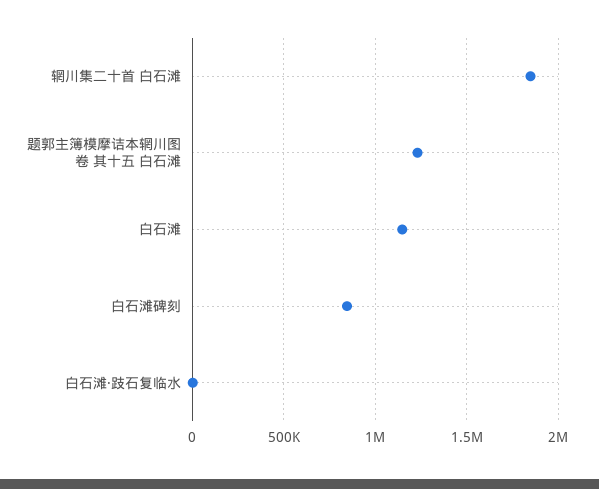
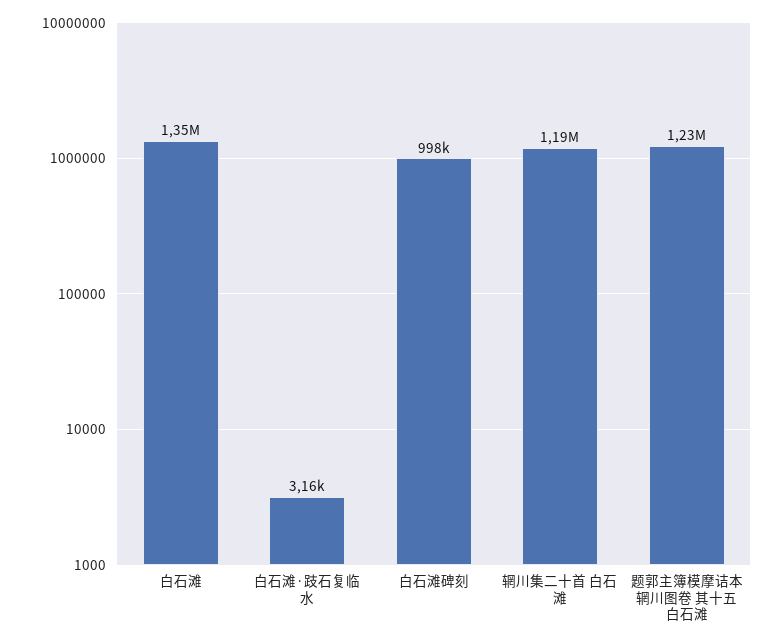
辋川集二十首 白石滩: 1850000 -> 1190000
白石滩: 1150000 -> 1350000
白石滩碑刻: 850000 -> 998000

